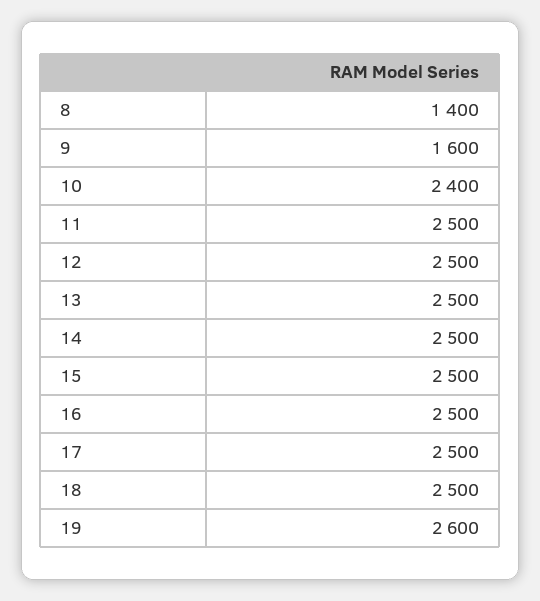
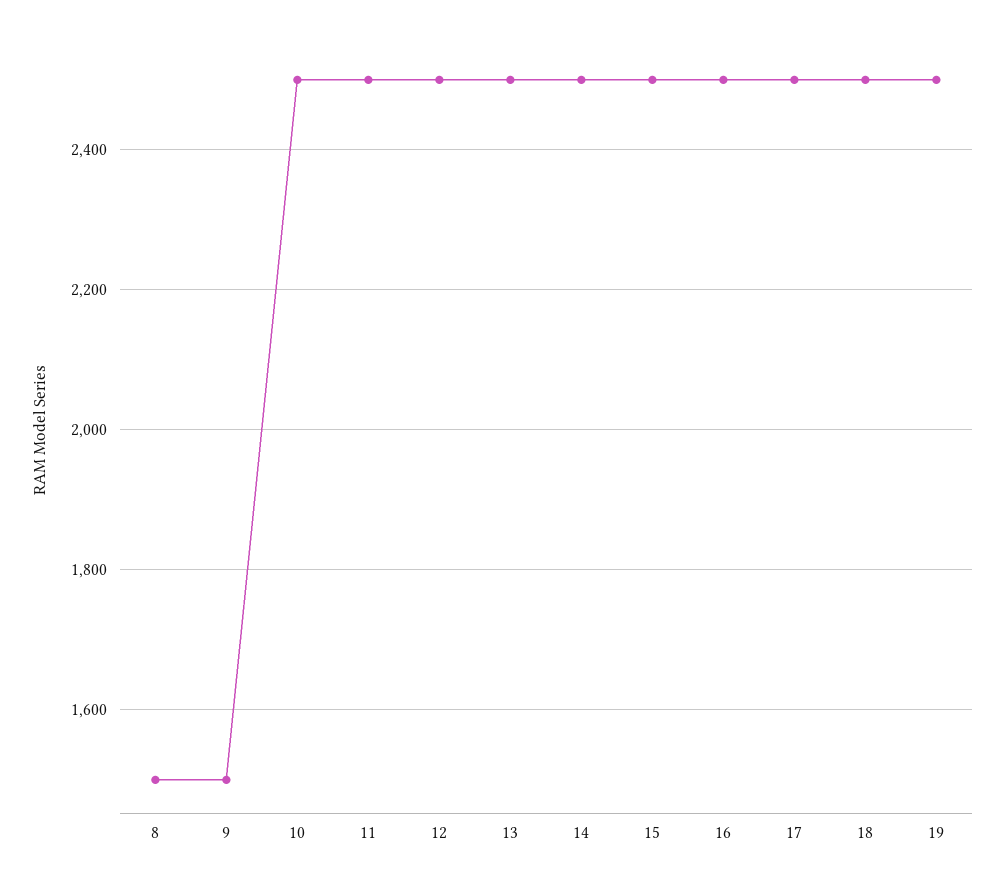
8: 1400 -> 1500
9: 1600 -> 1500
10: 2400 -> 2500
19: 2600 -> 2500

